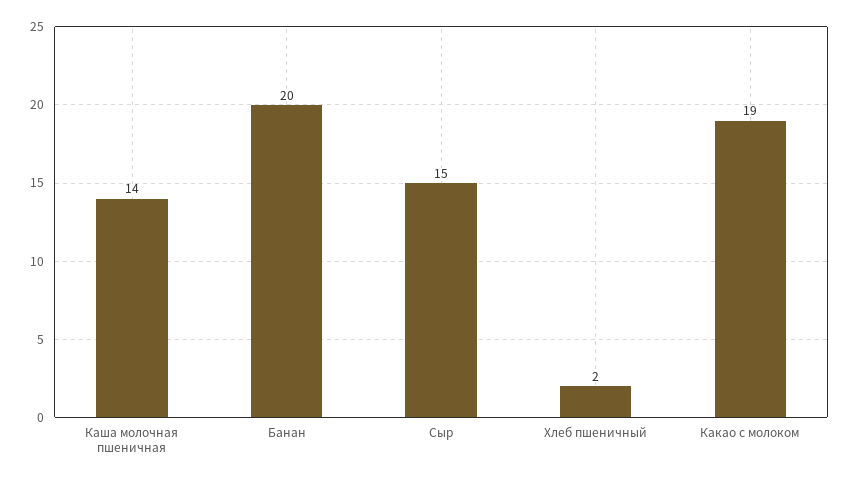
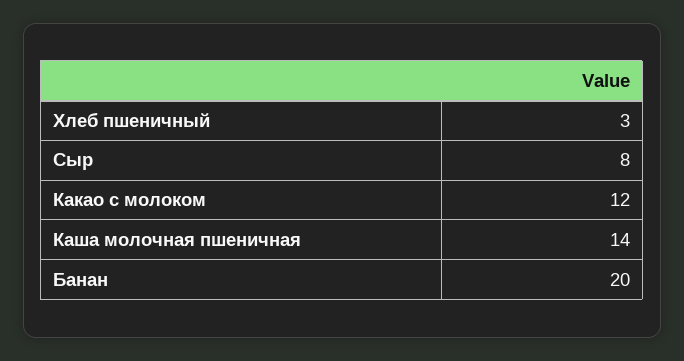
Сыр: 15 -> 8
Хлеб пшеничный: 2 -> 3
Какао с молоком: 19 -> 12

